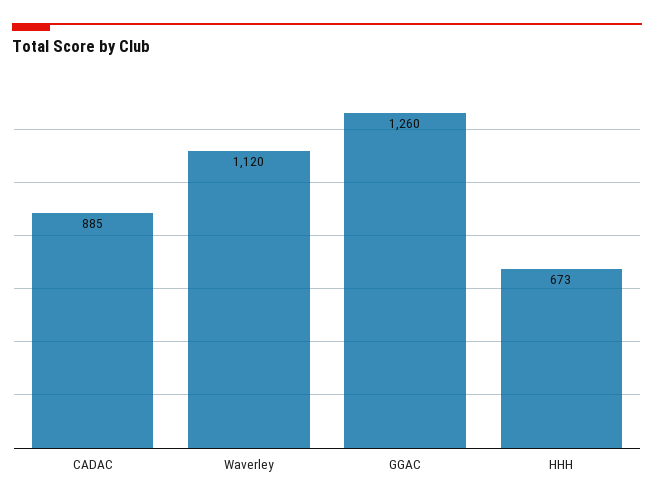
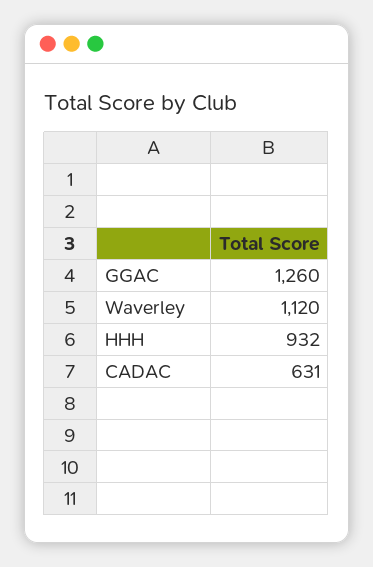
CADAC: 885 -> 631
HHH: 673 -> 932

